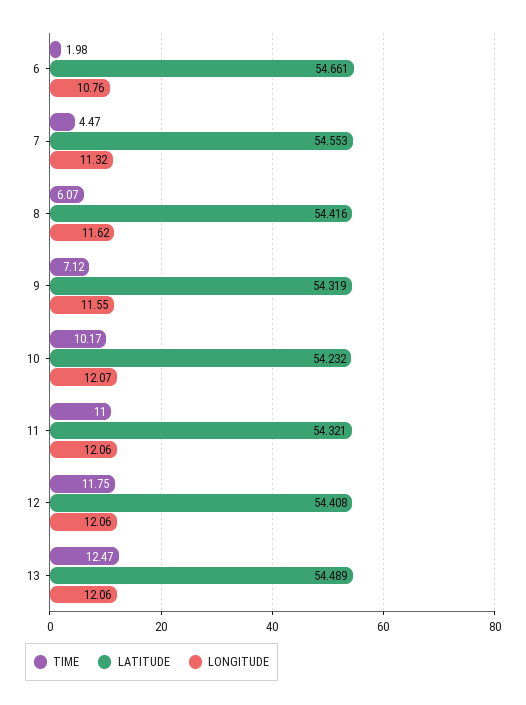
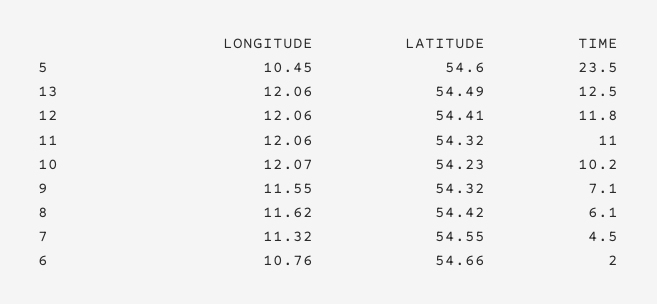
LONGITUDE, 5: none -> 10.45
LATITUDE, 5: none -> 54.6
TIME, 5: none -> 23.5

